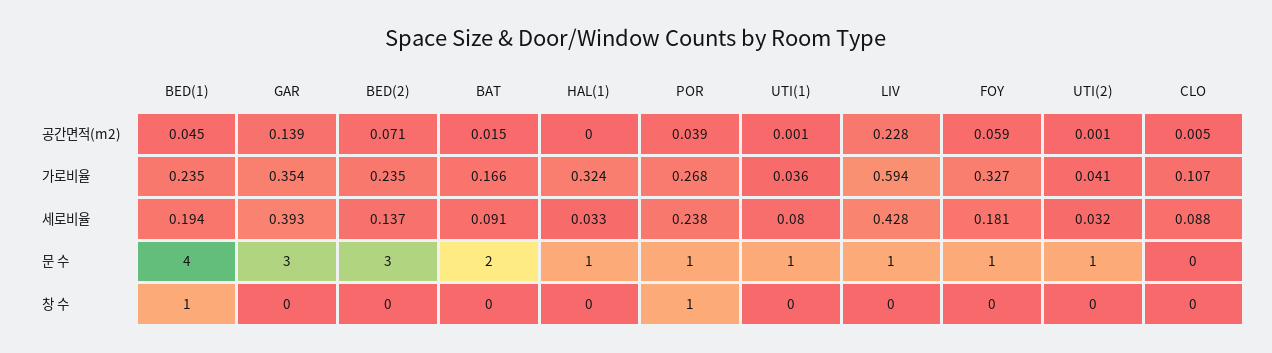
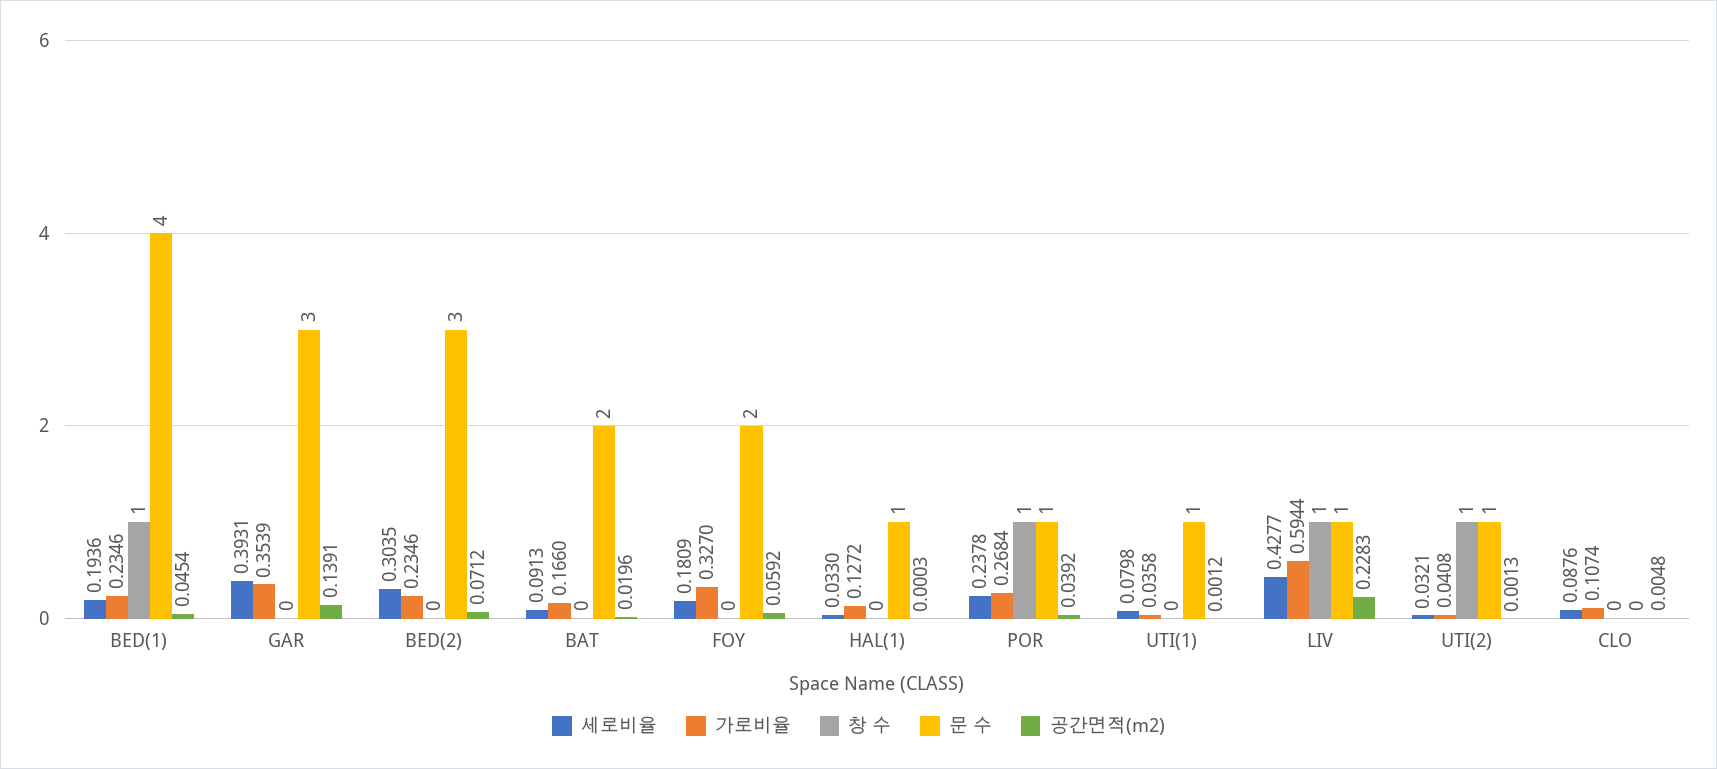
공간면적(m2), BAT: 0.015 -> 0.0196
가로비율, HAL(1): 0.324 -> 0.1272
세로비율, BED(2): 0.137 -> 0.3035
문 수, FOY: 1 -> 2
창 수, LIV: 0 -> 1
창 수, UTI(2): 0 -> 1

